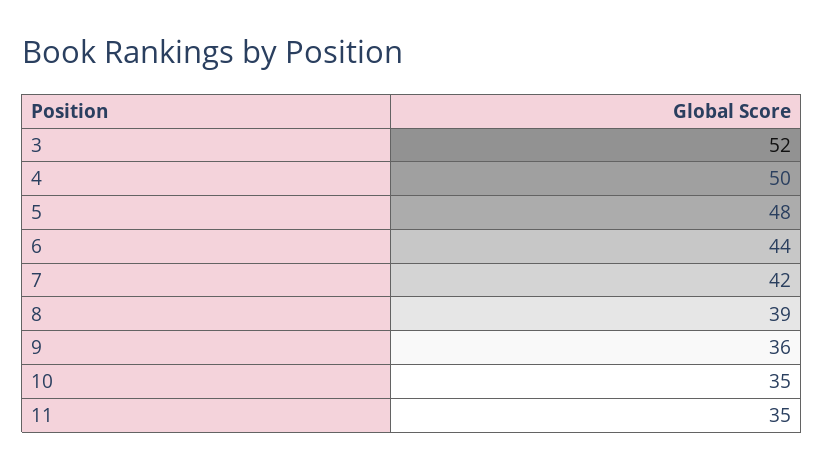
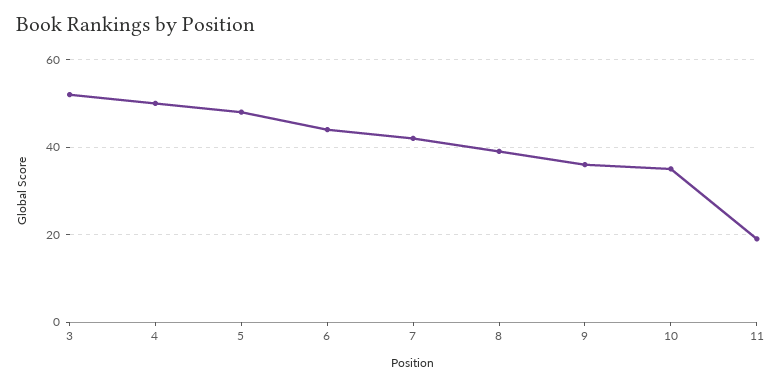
11: 35 -> 20

